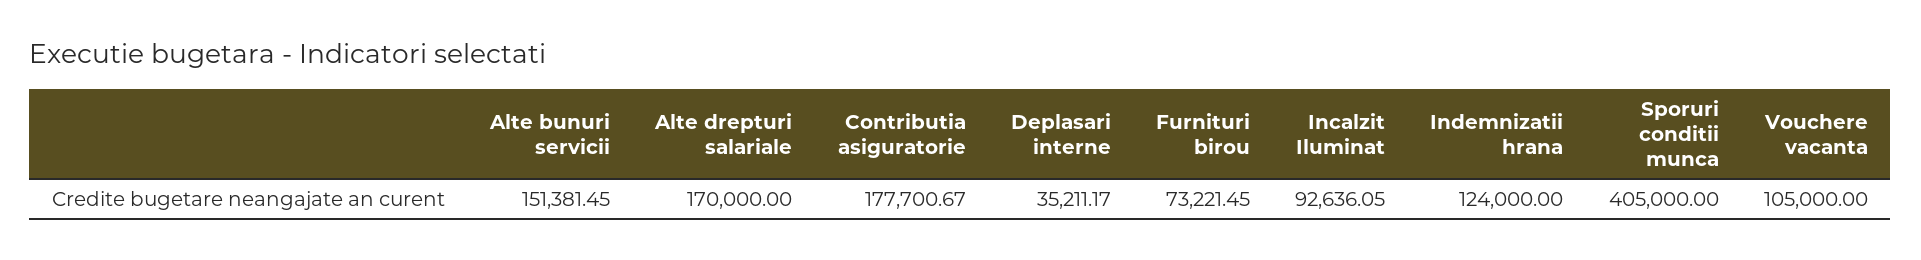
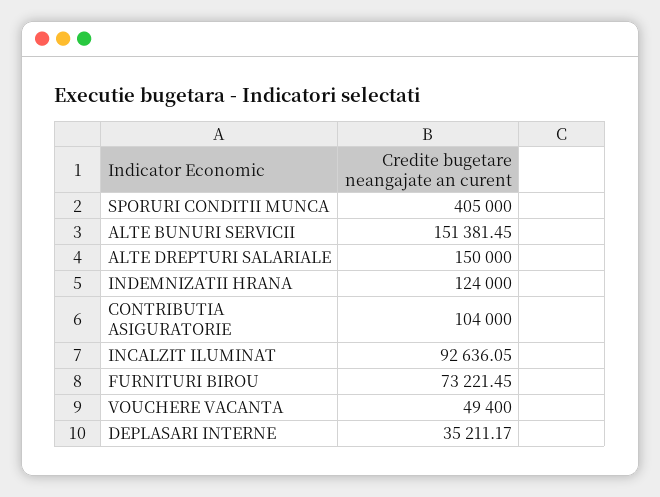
Alte drepturi salariale: 170000 -> 150000
Contributia asiguratorie: 177700.67 -> 104000
Vouchere vacanta: 105000 -> 49400

